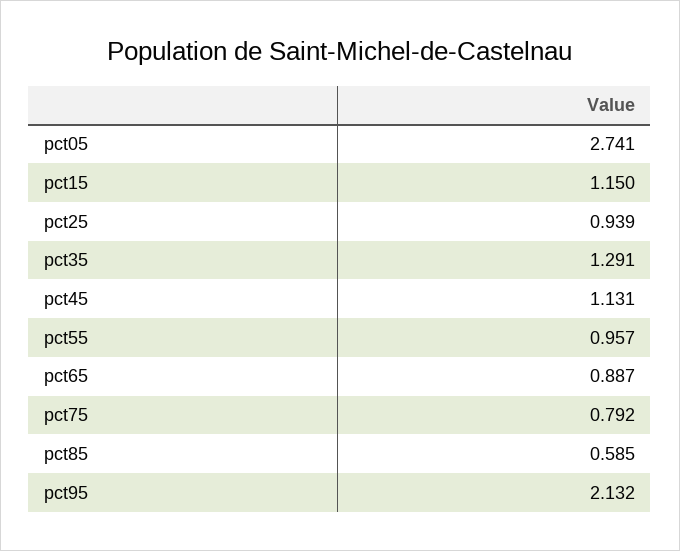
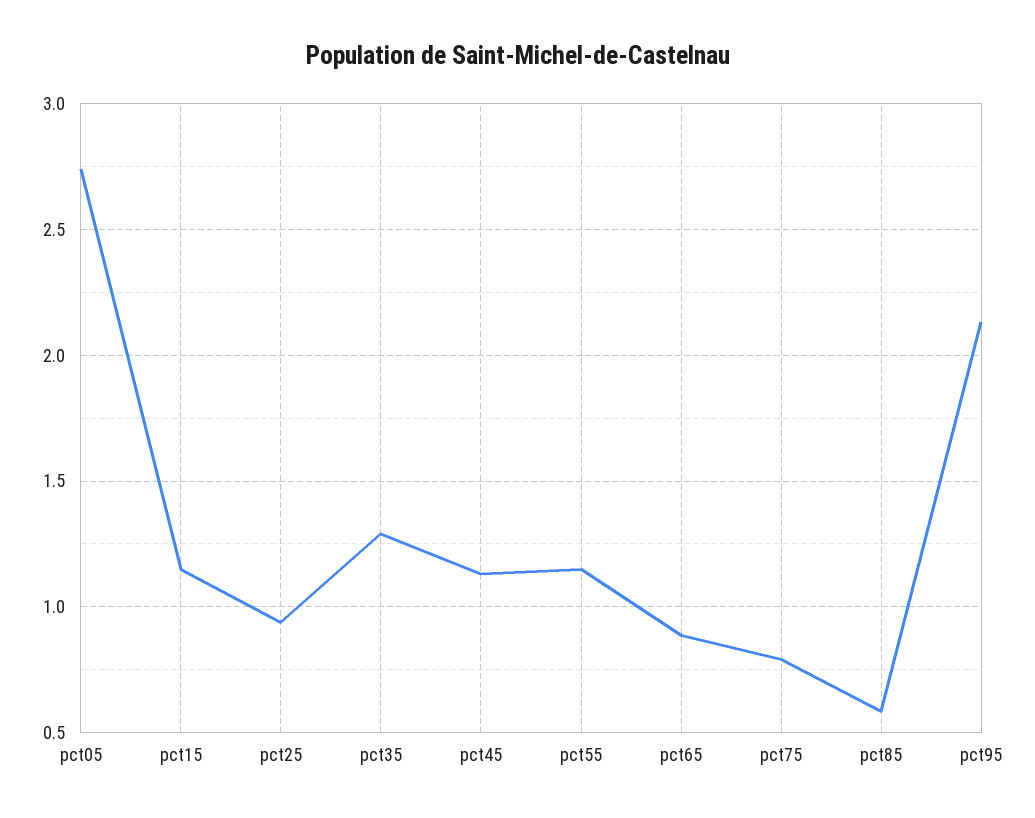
pct55: 0.957 -> 1.15

